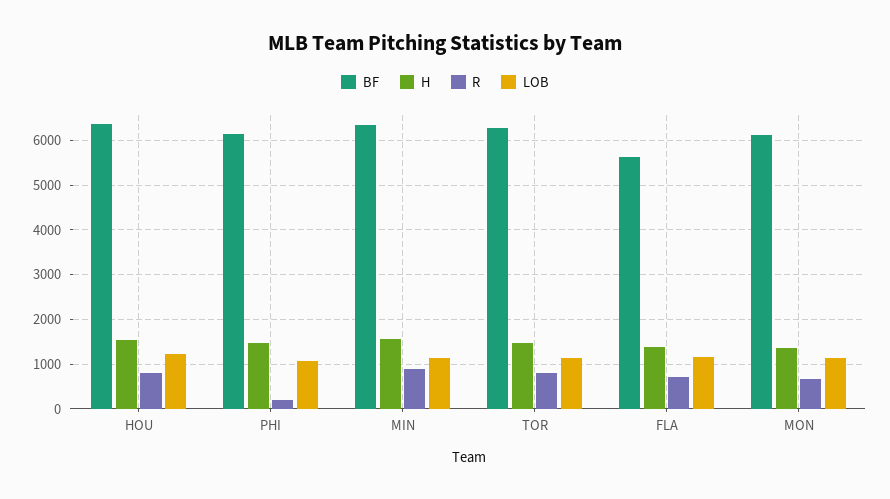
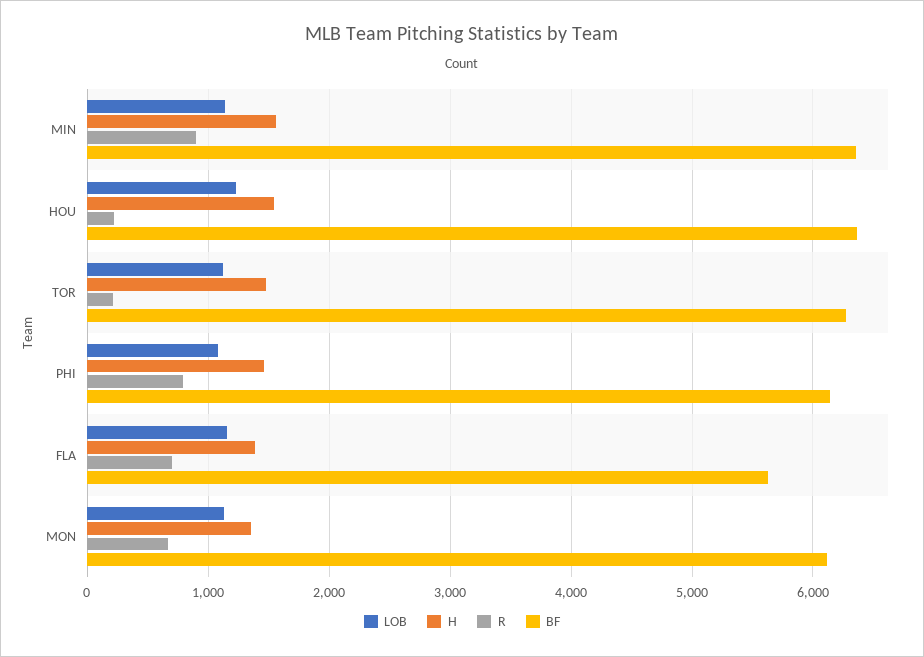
R, HOU: 800 -> 200
R, PHI: 200 -> 800
R, TOR: 800 -> 200

